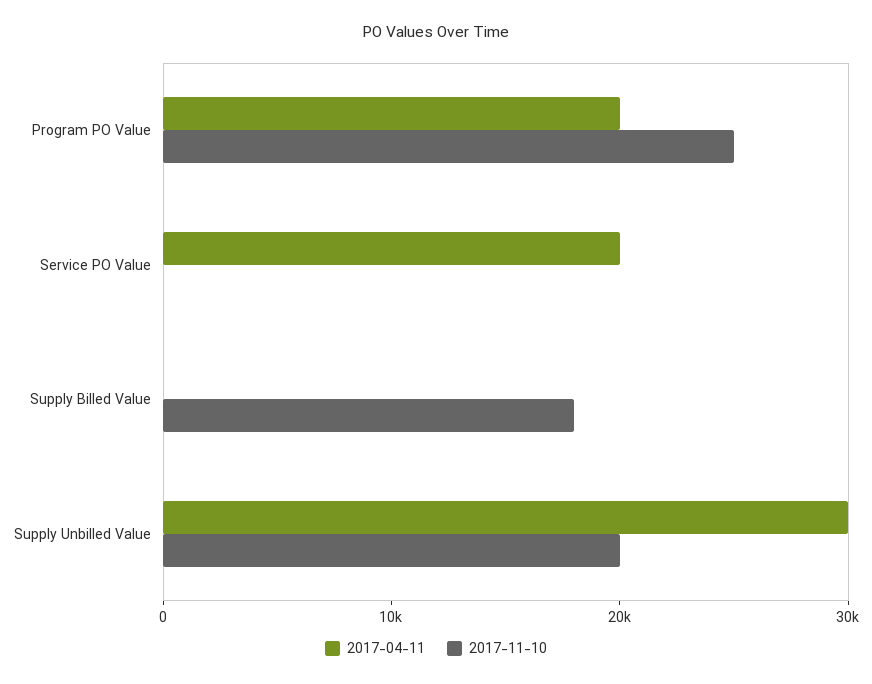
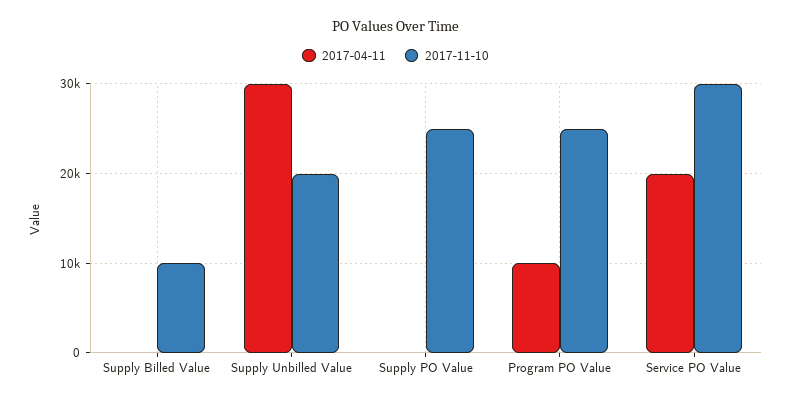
2017-04-11, Program PO Value: 20000 -> 10000
2017-11-10, Service PO Value: 0 -> 30000
2017-11-10, Supply Billed Value: 18000 -> 10000
2017-04-11, Supply PO Value: none -> 0
2017-11-10, Supply PO Value: none -> 25000

